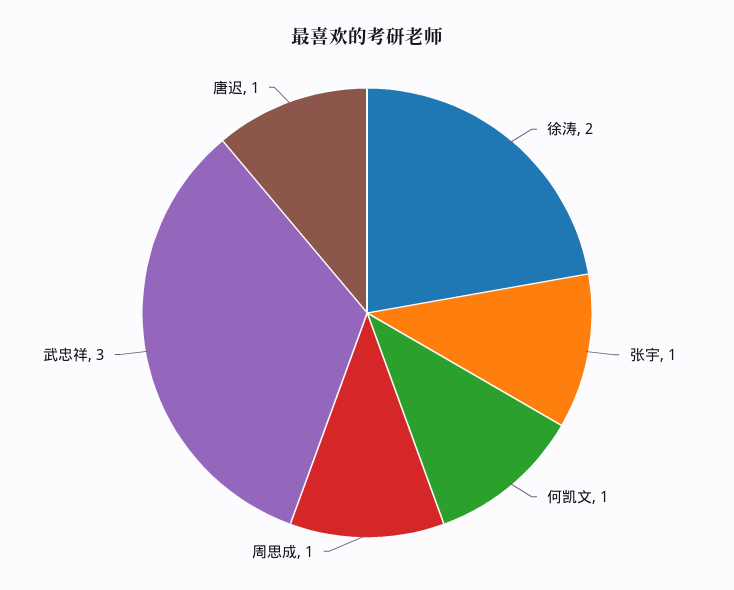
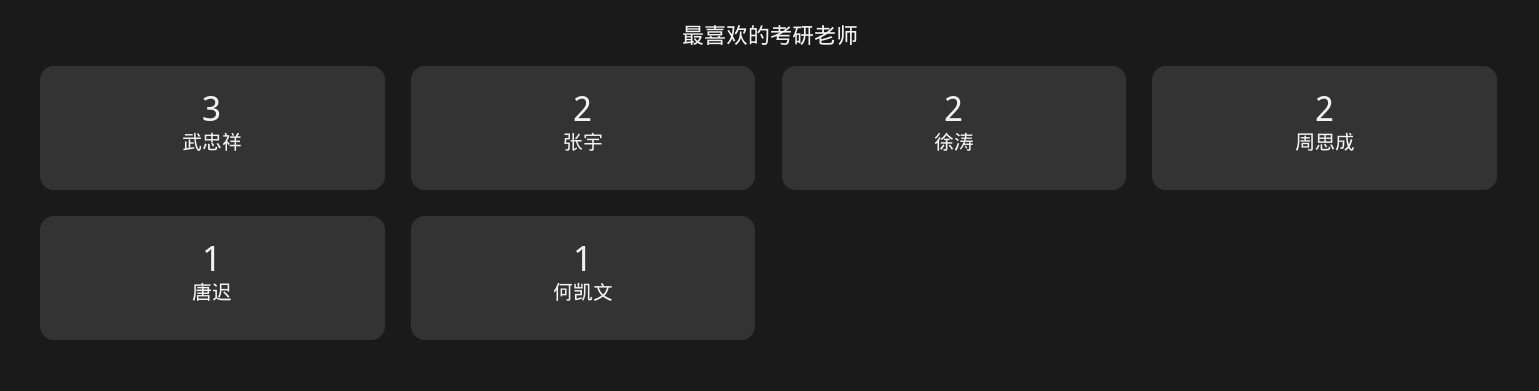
张宇: 1 -> 2
周思成: 1 -> 2

